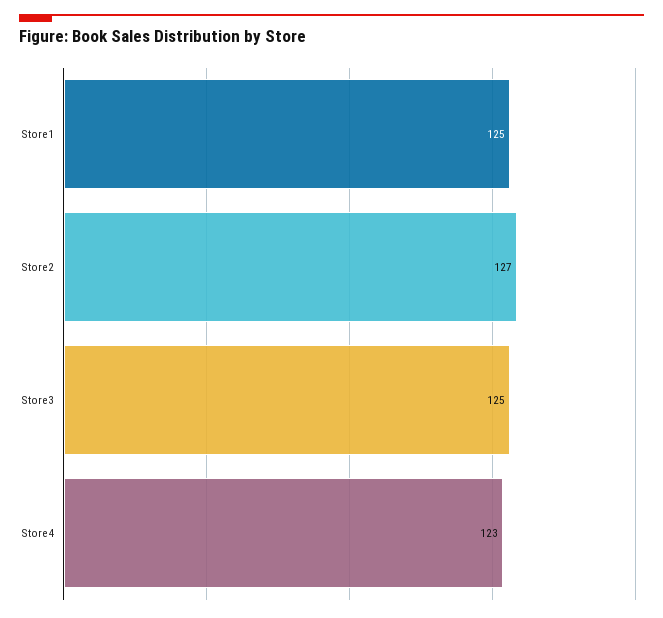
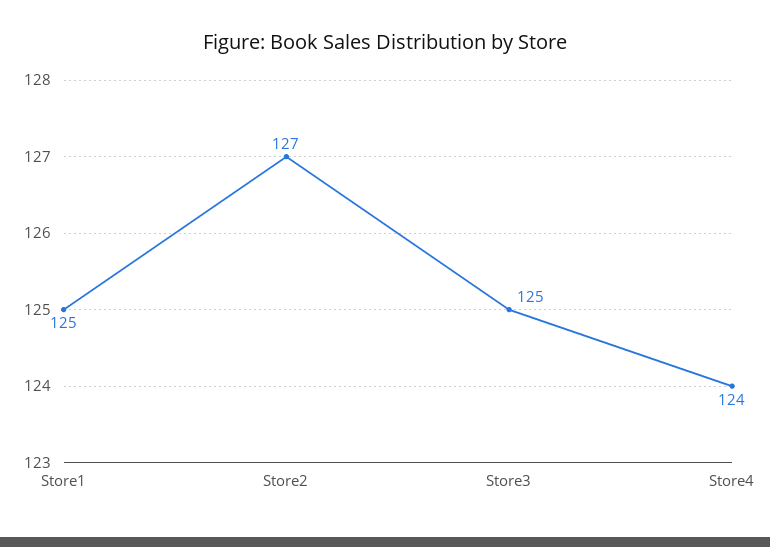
Store4: 123 -> 124

